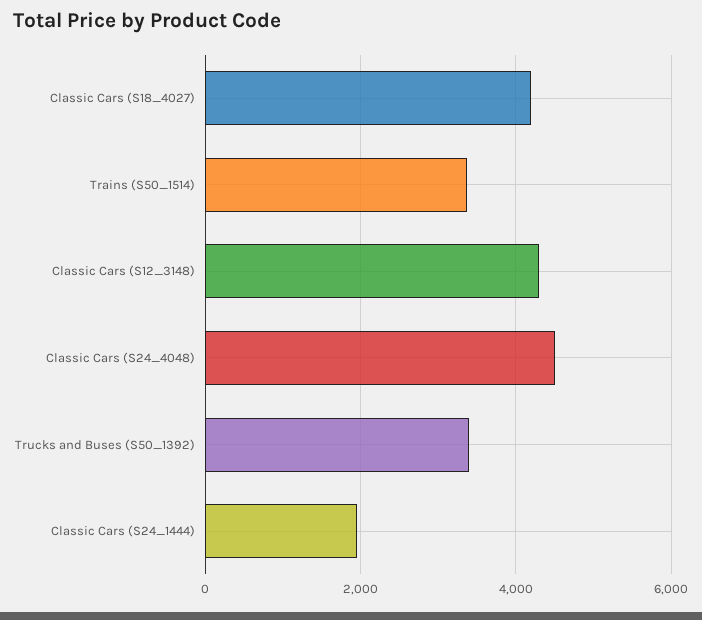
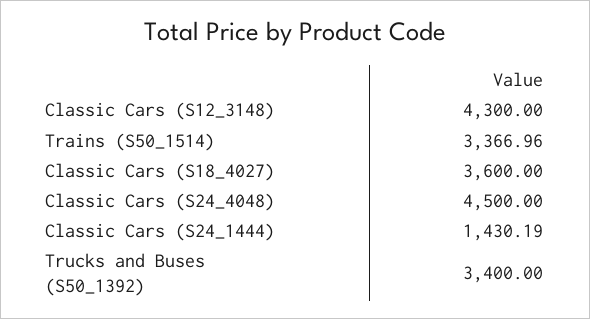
Classic Cars (S18_4027): 4200 -> 3600
Classic Cars (S24_1444): 2000 -> 1430.19

